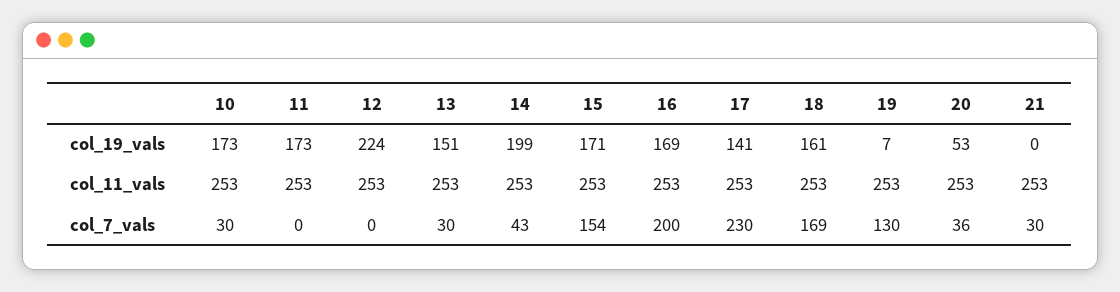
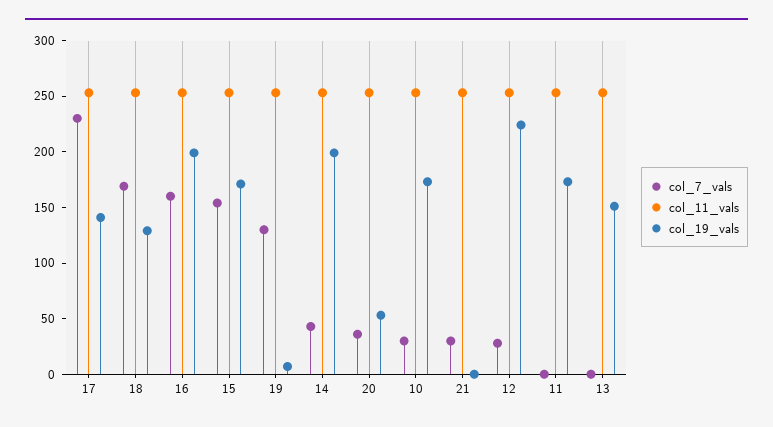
col_19_vals, 16: 169 -> 200
col_19_vals, 18: 161 -> 130
col_7_vals, 12: 0 -> 30
col_7_vals, 13: 30 -> 0
col_7_vals, 16: 200 -> 160

